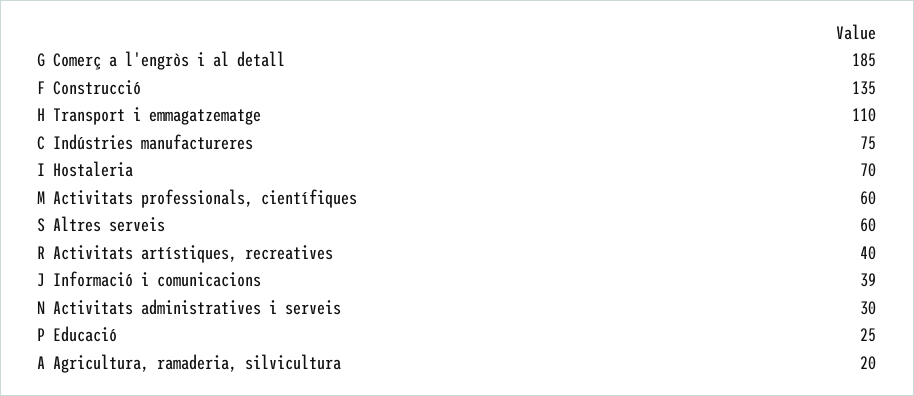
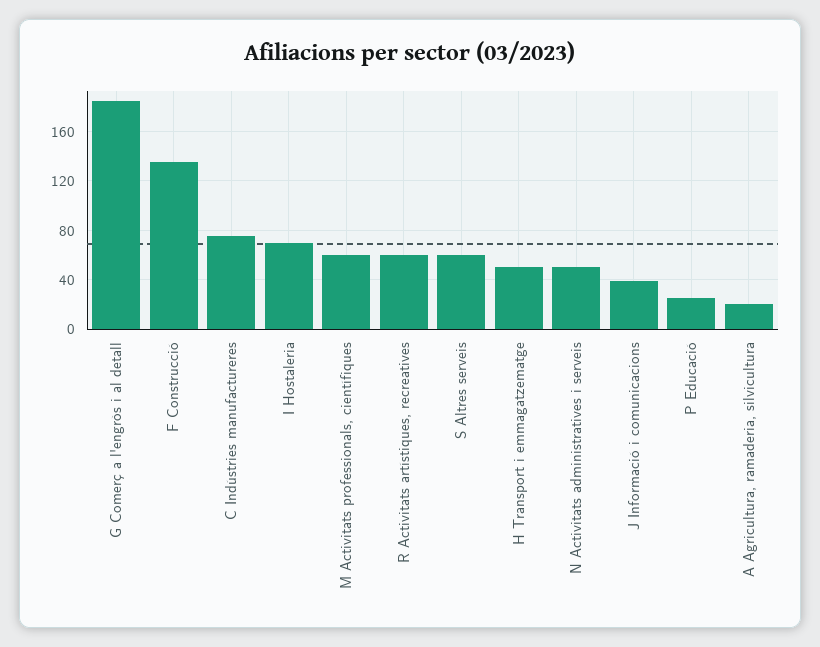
H Transport i emmagatzematge: 110 -> 50
R Activitats artístiques, recreatives: 40 -> 60
N Activitats administratives i serveis: 30 -> 50

